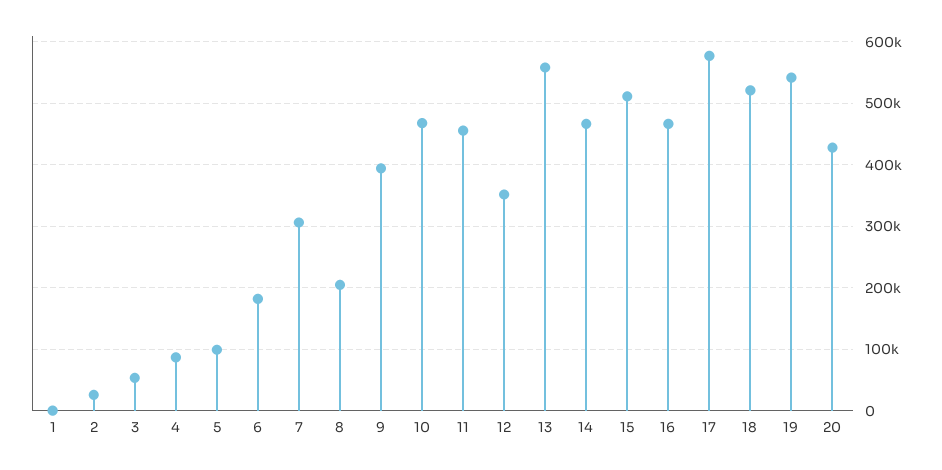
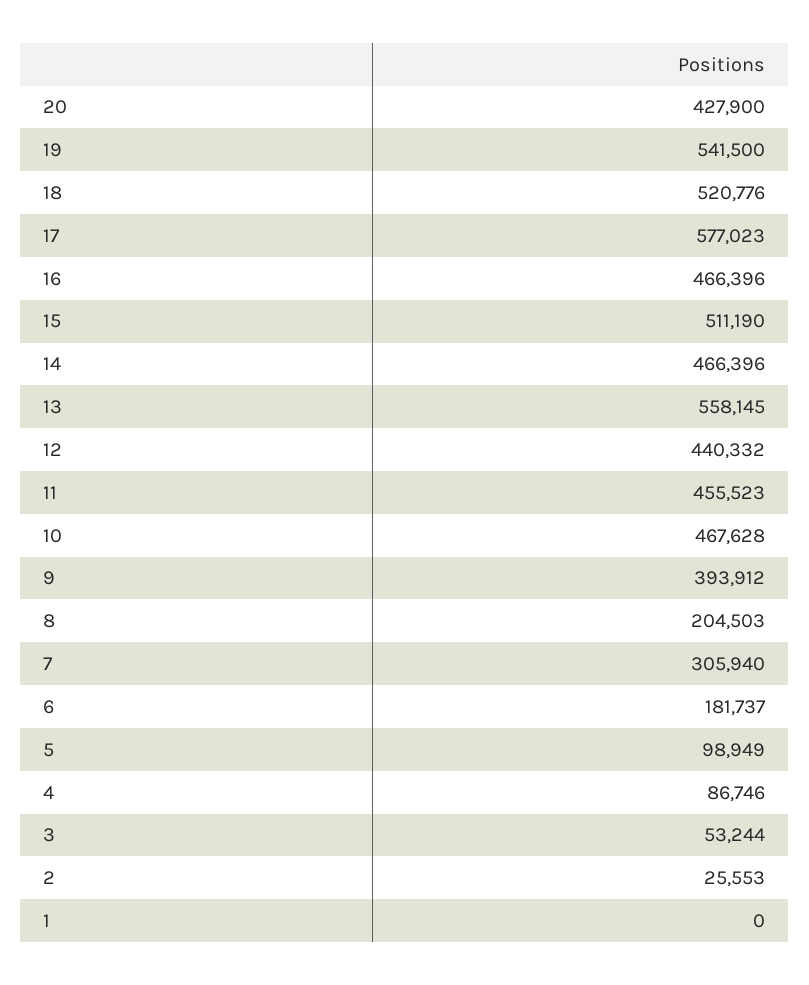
12: 350000 -> 440332

